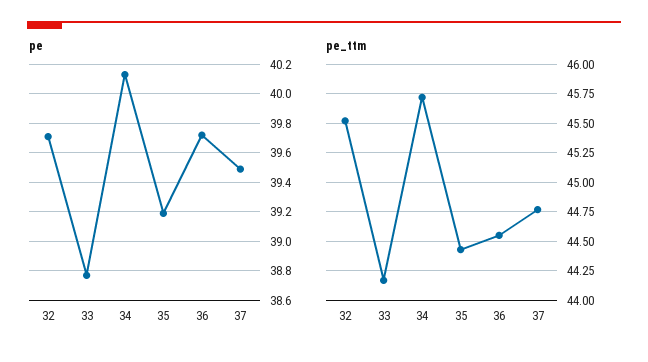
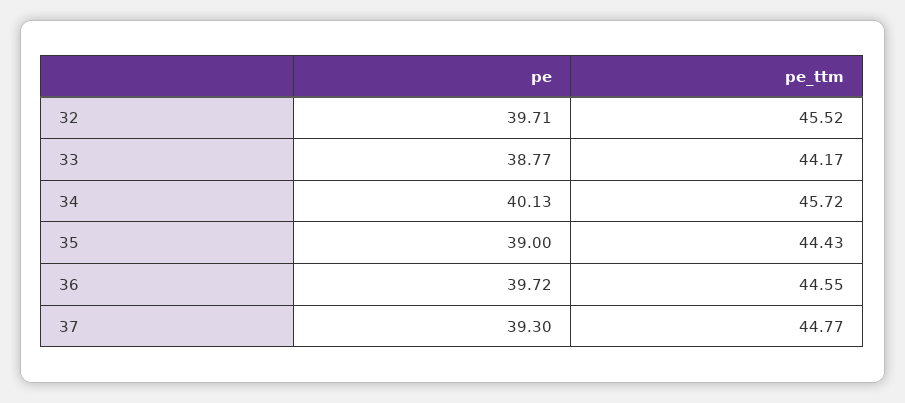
pe, 35: 39.2 -> 39
pe, 37: 39.5 -> 39.3

